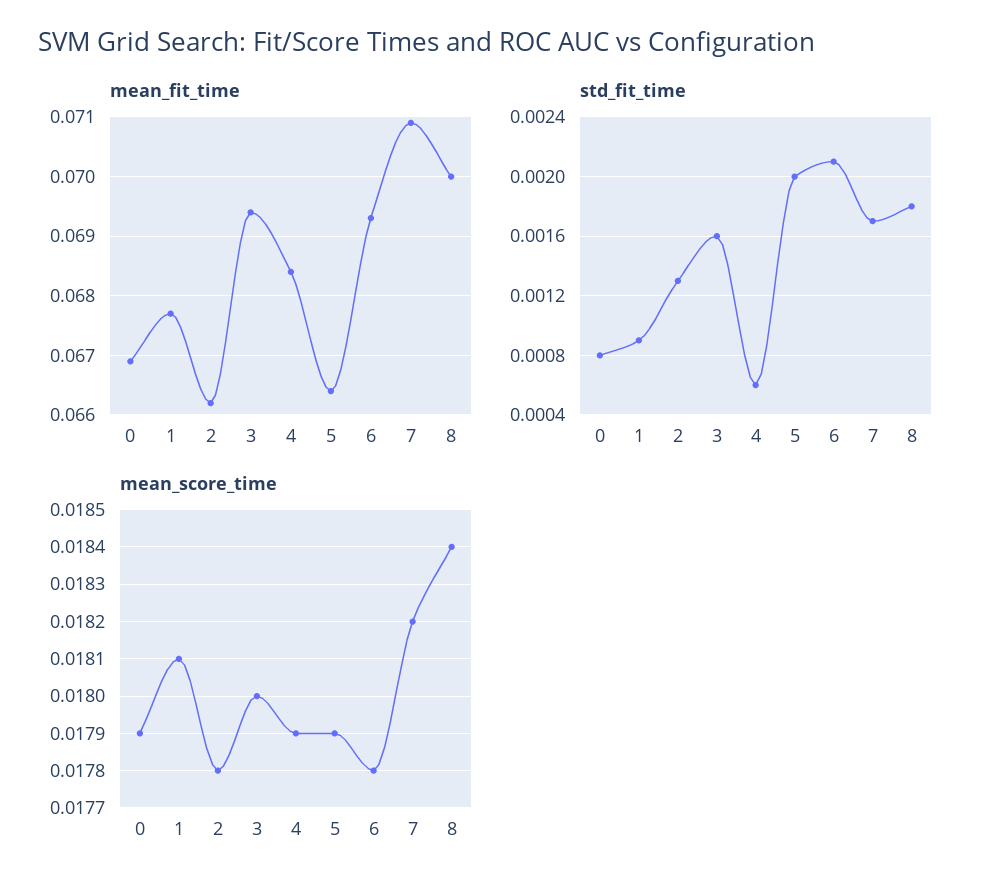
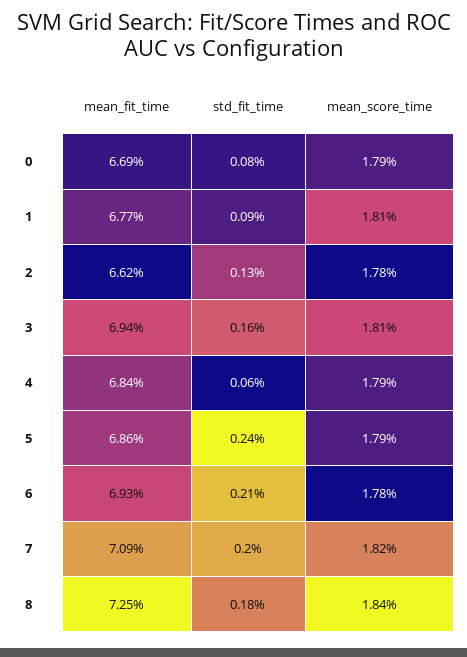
mean_fit_time, 5: 0.0665 -> 0.0686
mean_fit_time, 8: 0.07 -> 0.0725
std_fit_time, 5: 0.002 -> 0.0024
std_fit_time, 7: 0.0017 -> 0.002
mean_score_time, 3: 0.018 -> 0.0181

